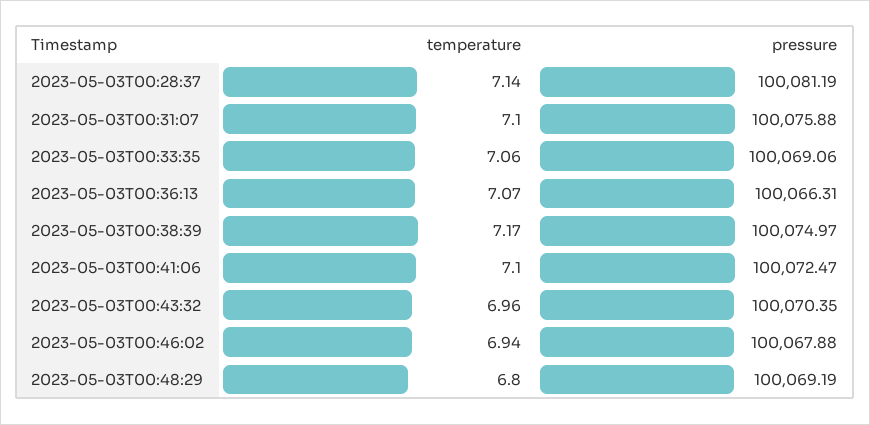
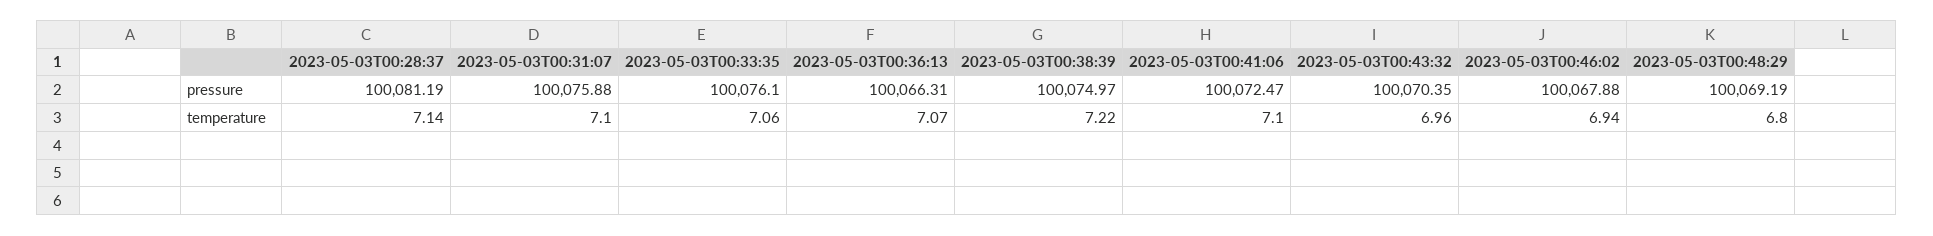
pressure, 2023-05-03T00:33:35: 100069.06 -> 100076.1
temperature, 2023-05-03T00:38:39: 7.17 -> 7.22

